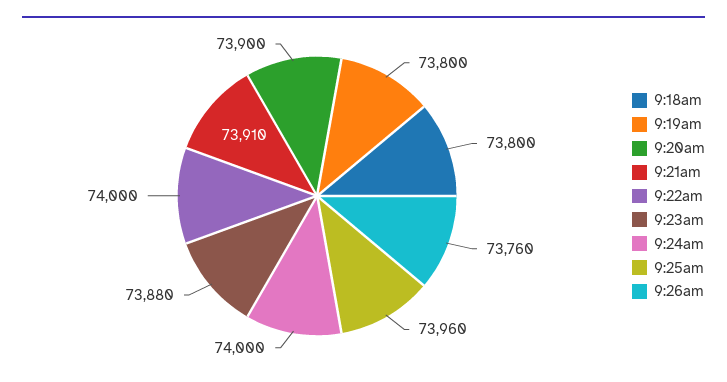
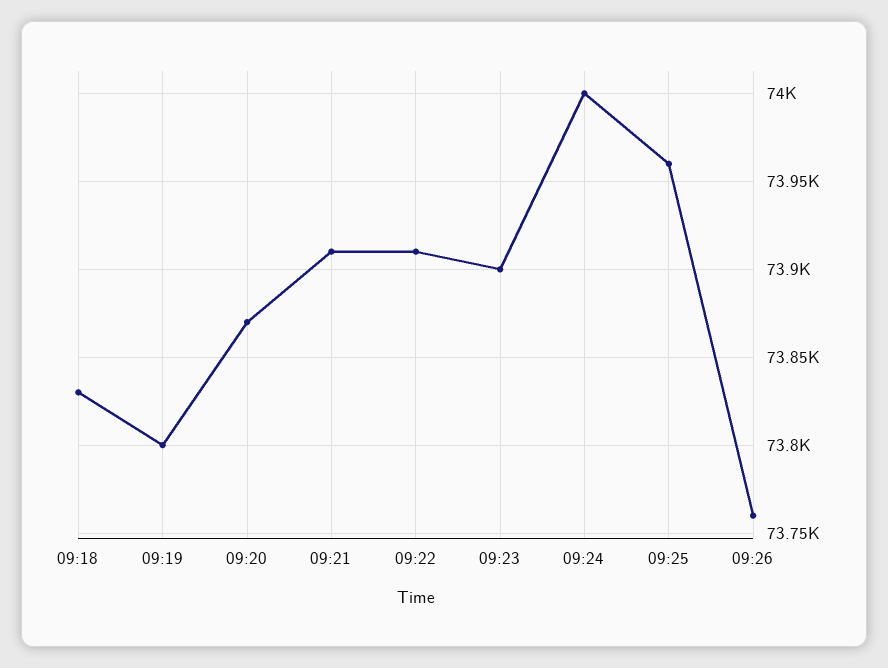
9:18am: 73800 -> 73830
9:20am: 73900 -> 73870
9:22am: 74000 -> 73910
9:23am: 73880 -> 73900

